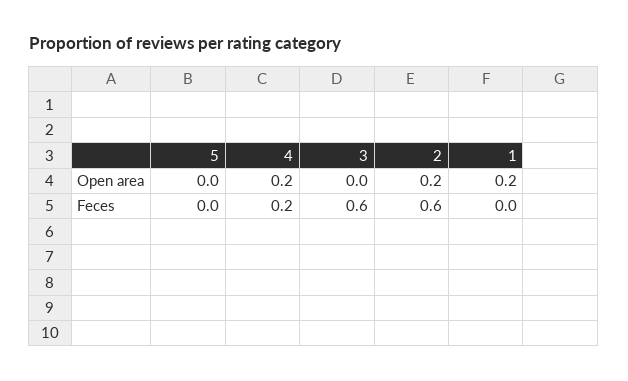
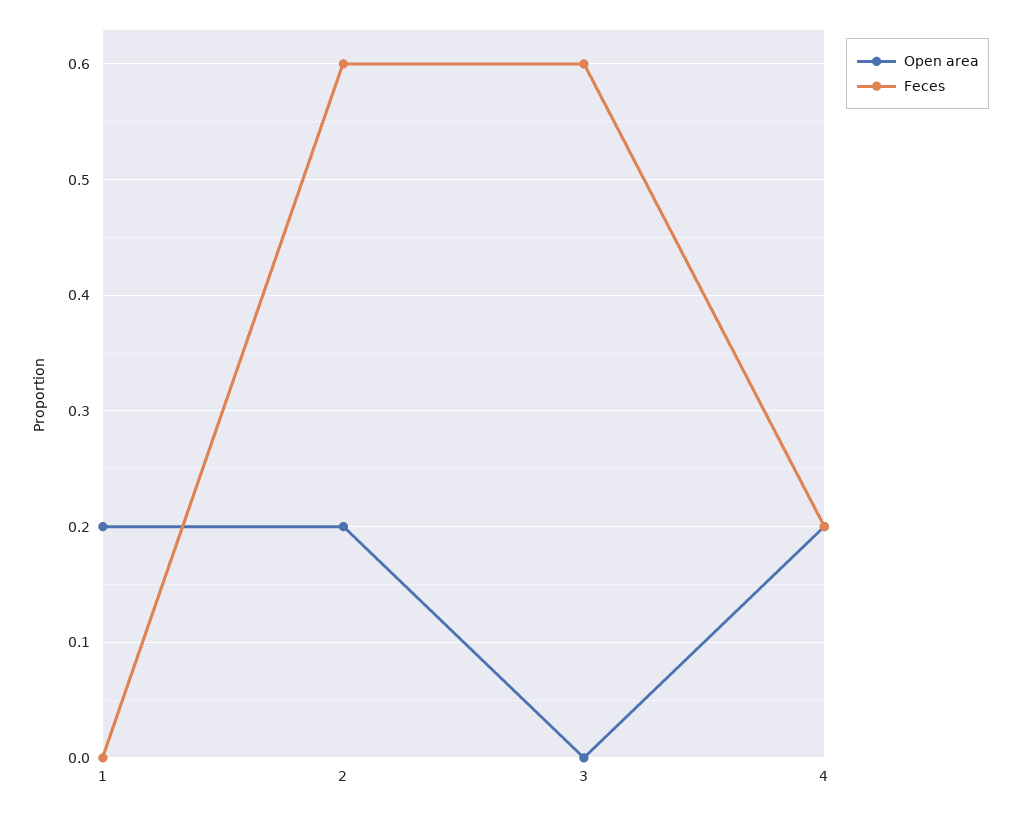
Open area, 5: 0 -> none
Feces, 5: 0 -> none

